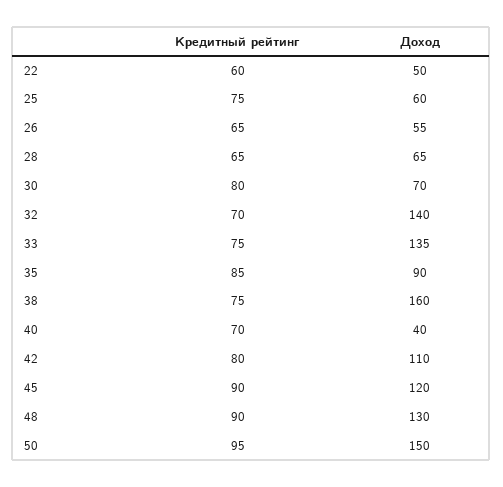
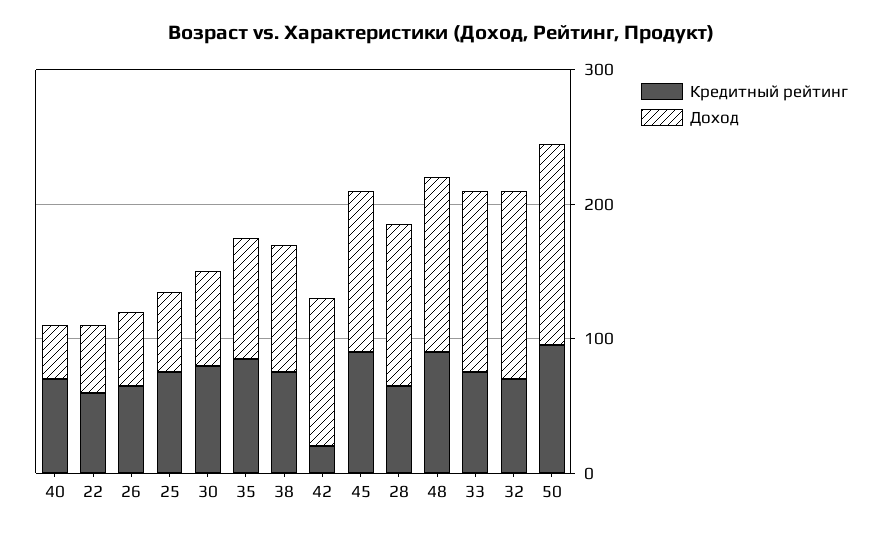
Доход, 28: 65 -> 120
Доход, 38: 160 -> 100
Кредитный рейтинг, 42: 80 -> 20

